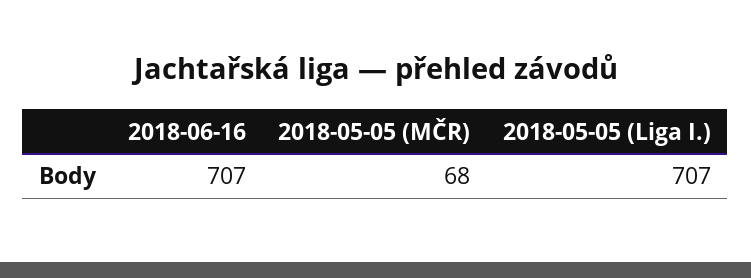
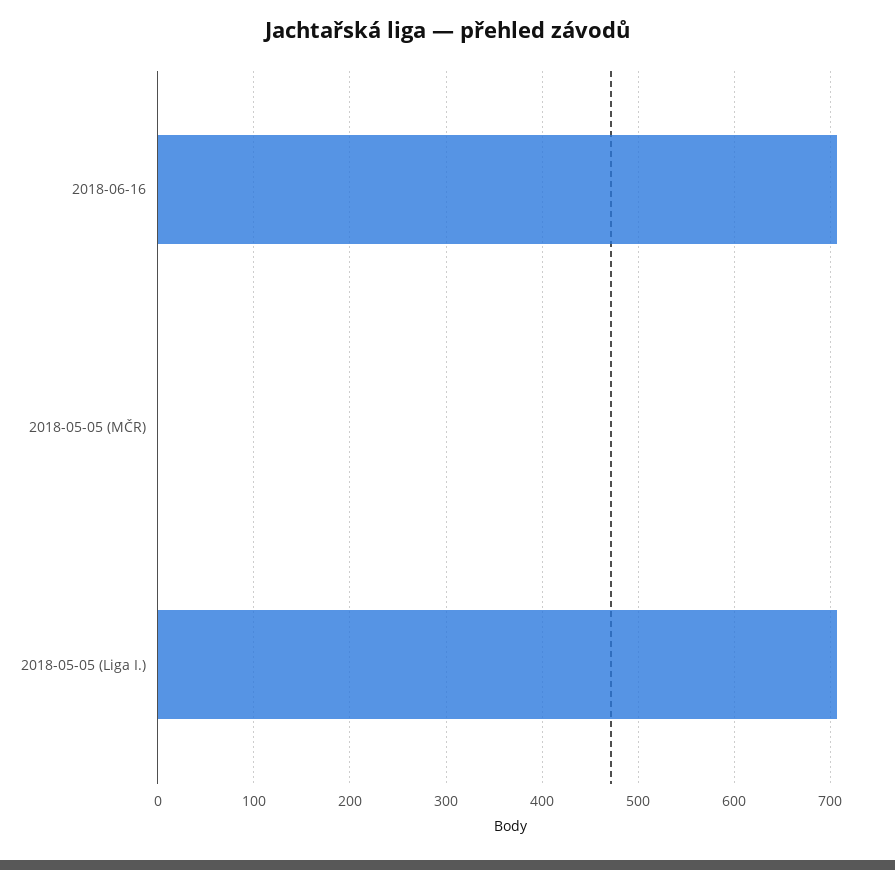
2018-05-05 (MČR): 68 -> 0

